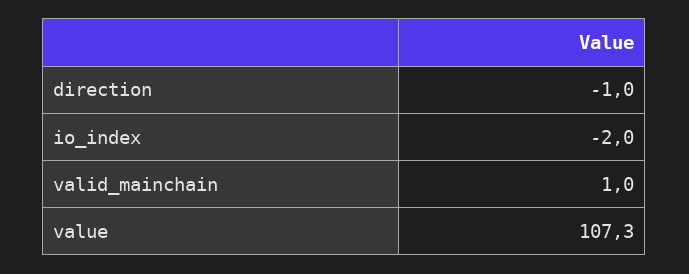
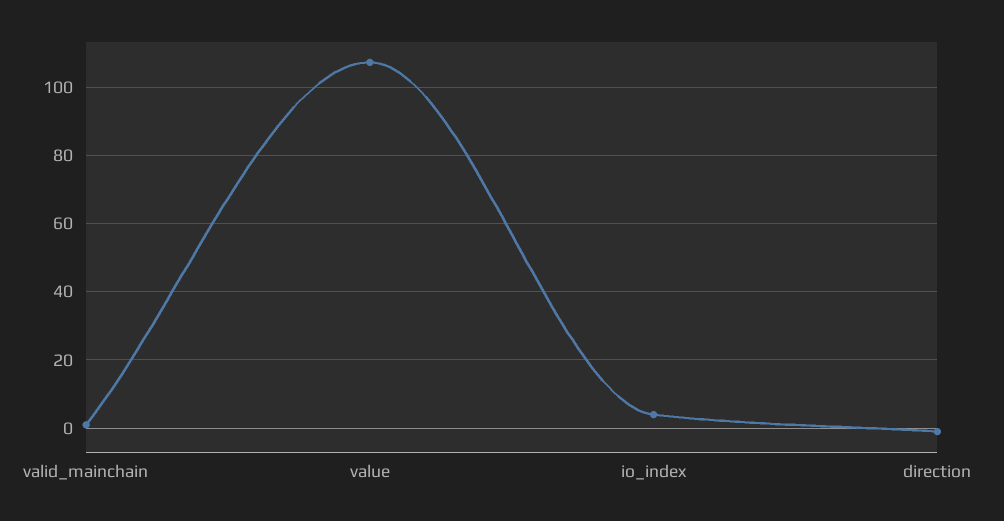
io_index: -2 -> 4

